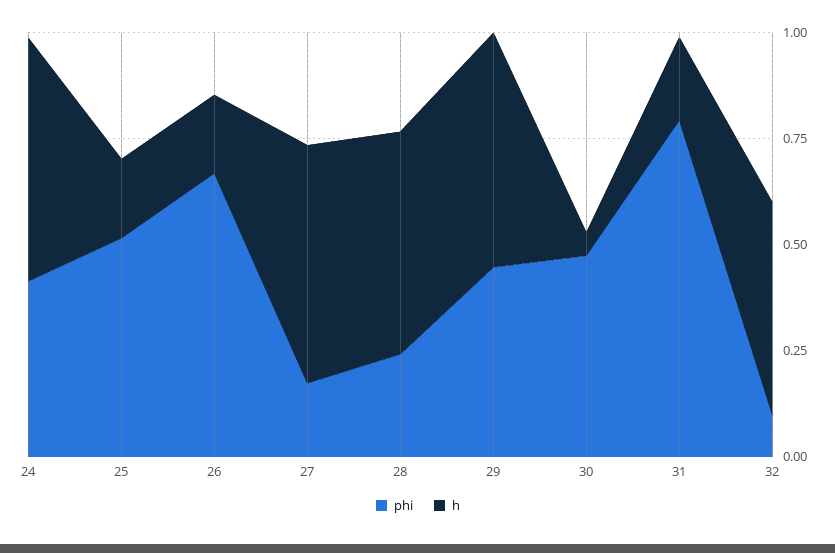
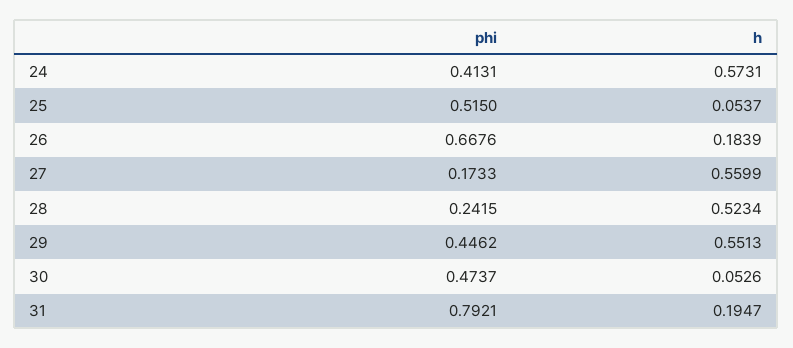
h, 25: 0.2 -> 0.0537
phi, 32: 0.1 -> none
h, 32: 0.5 -> none

